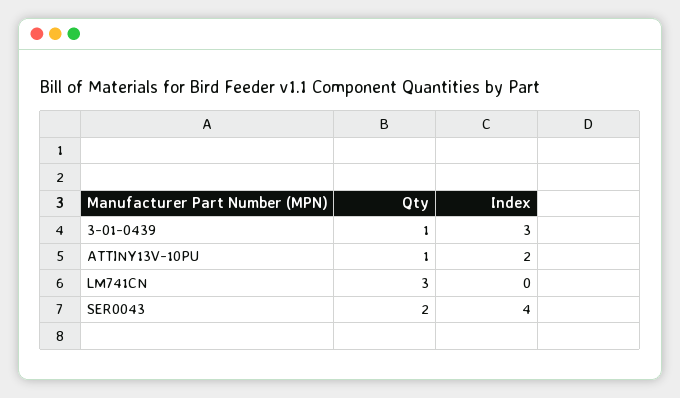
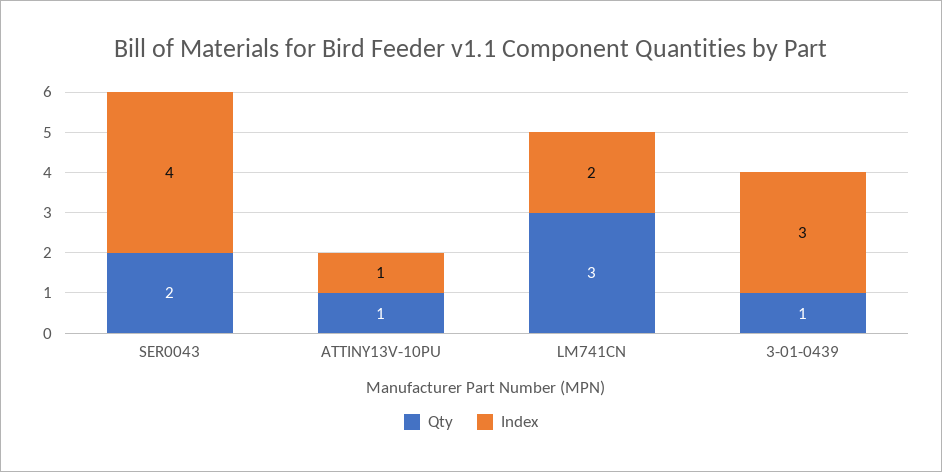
Index, ATTINY13V-10PU: 2 -> 1
Index, LM741CN: 0 -> 2

